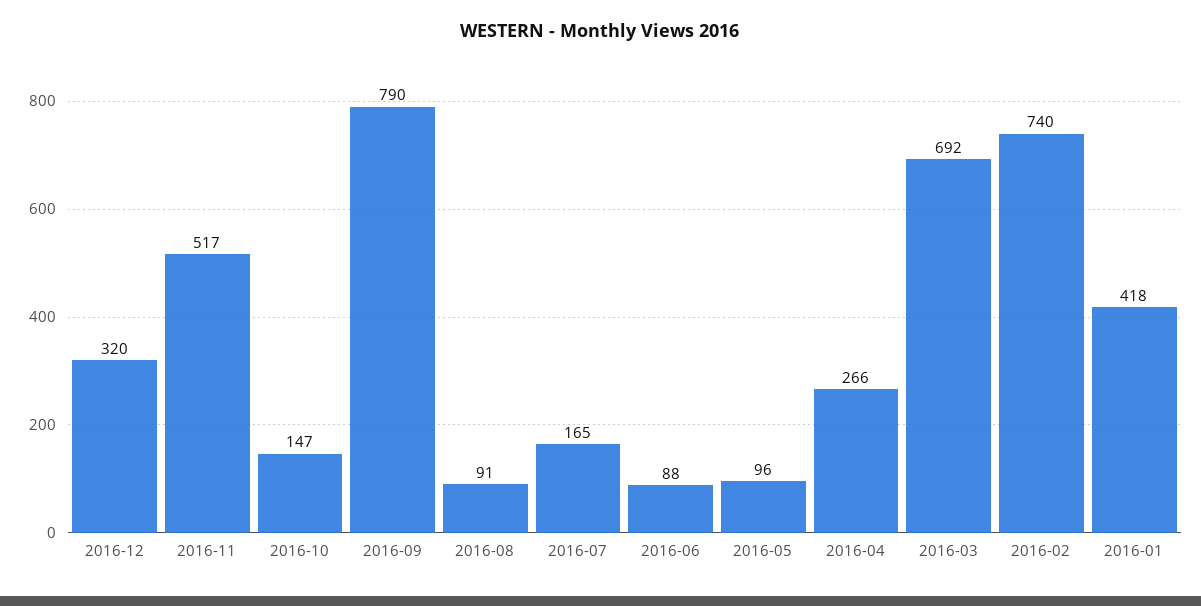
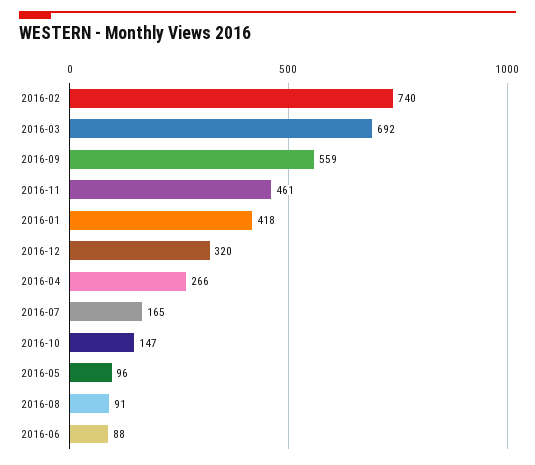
2016-11: 517 -> 461
2016-09: 790 -> 559

